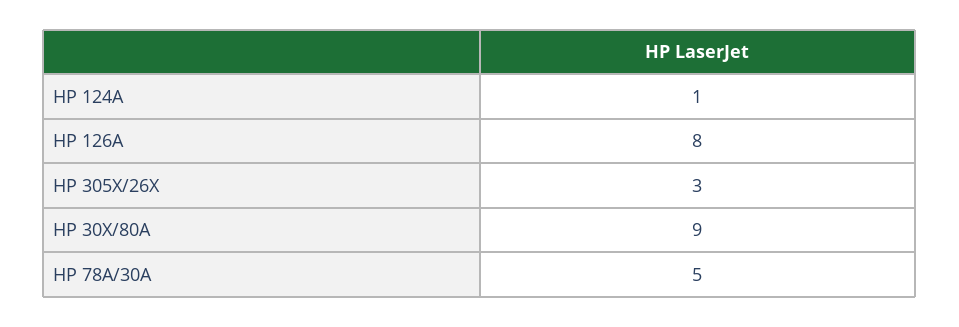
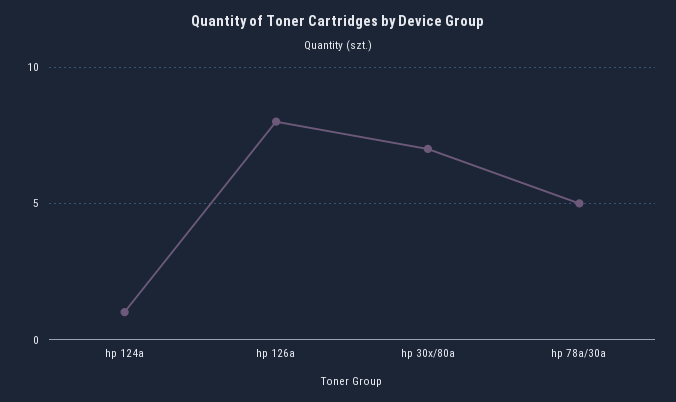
HP 305X/26X: 3 -> none
HP 30X/80A: 9 -> 7

